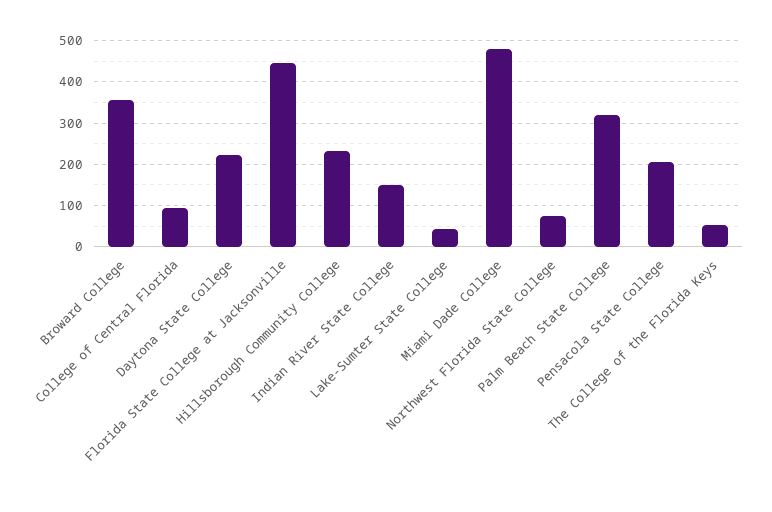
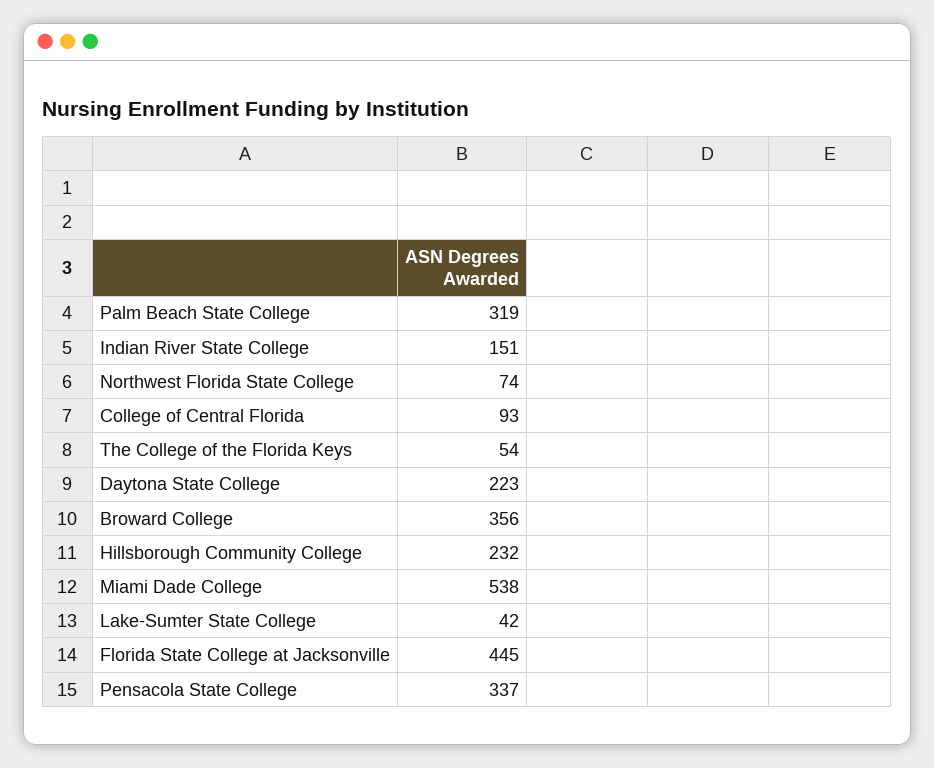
Miami Dade College: 480 -> 538
Pensacola State College: 200 -> 337

